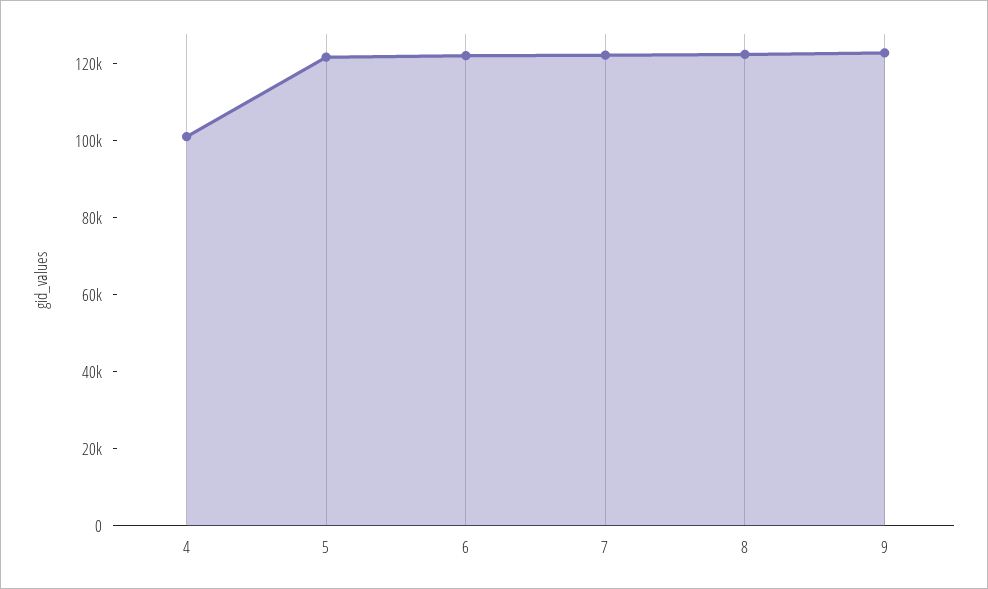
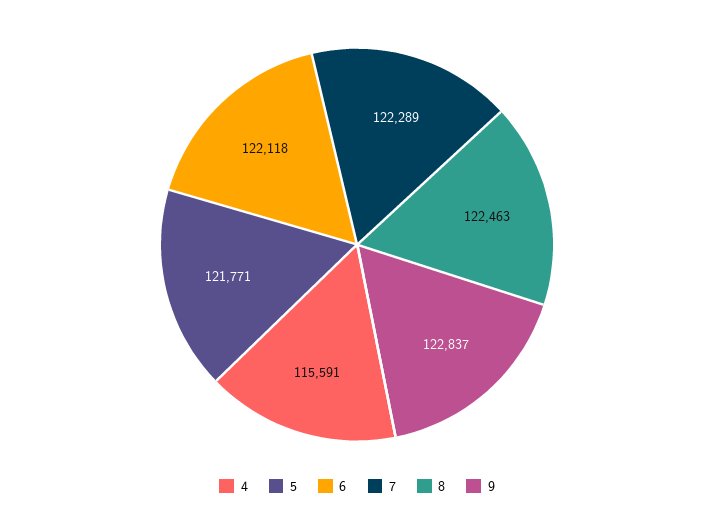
4: 100000 -> 115591

